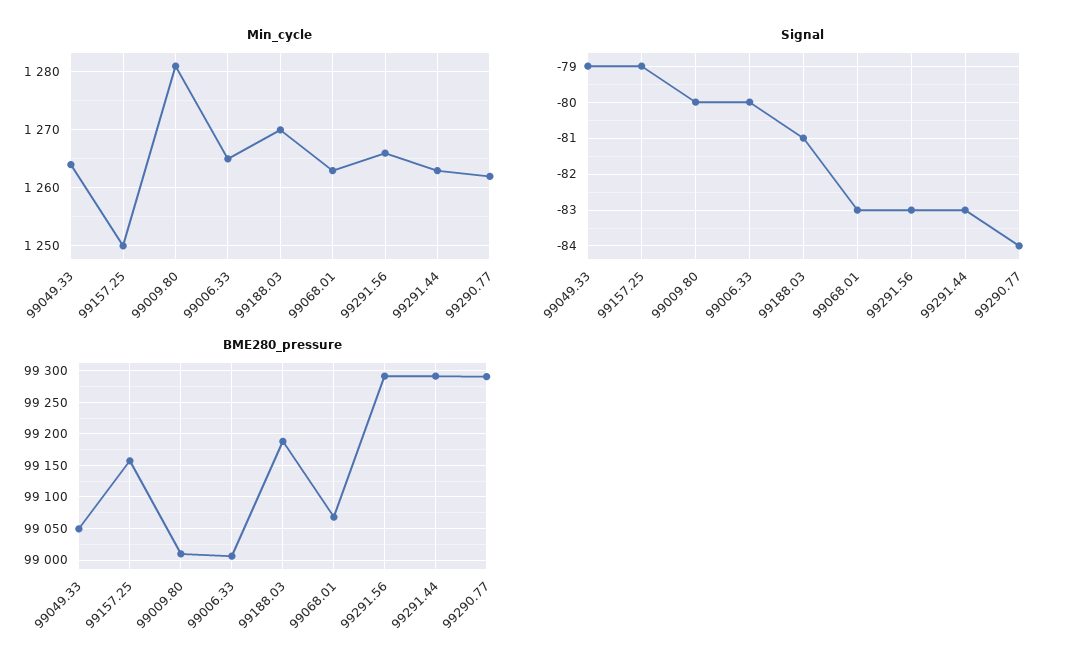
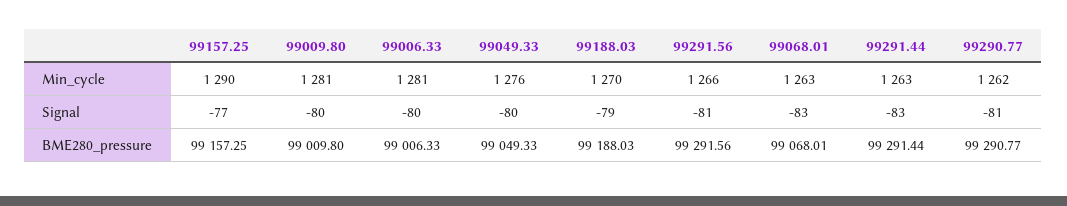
Min_cycle, 99049.33: 1265 -> 1276
Min_cycle, 99157.25: 1250 -> 1290
Min_cycle, 99006.33: 1265 -> 1281
Signal, 99049.33: -79 -> -80
Signal, 99157.25: -79 -> -77
Signal, 99188.03: -81 -> -79
Signal, 99291.56: -83 -> -81
Signal, 99290.77: -84 -> -81

